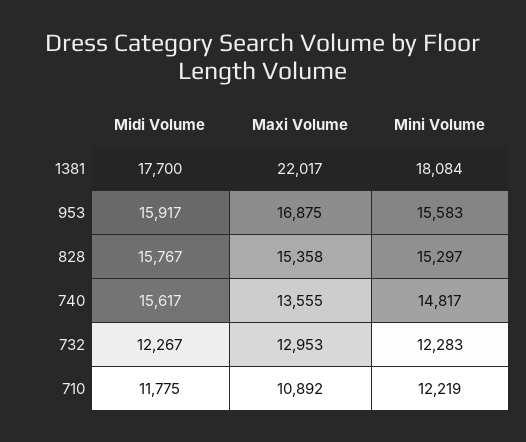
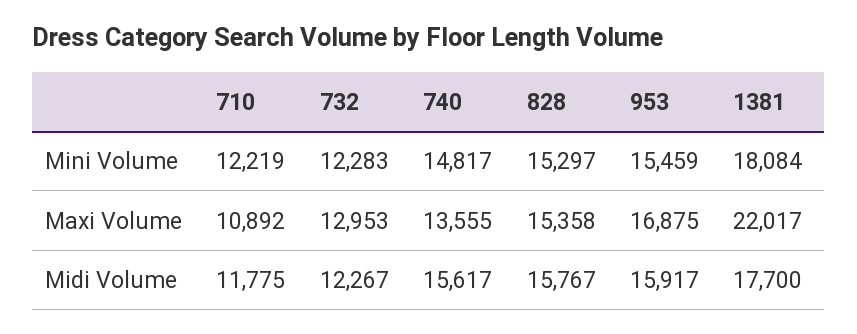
Mini Volume, 953: 15583 -> 15459

